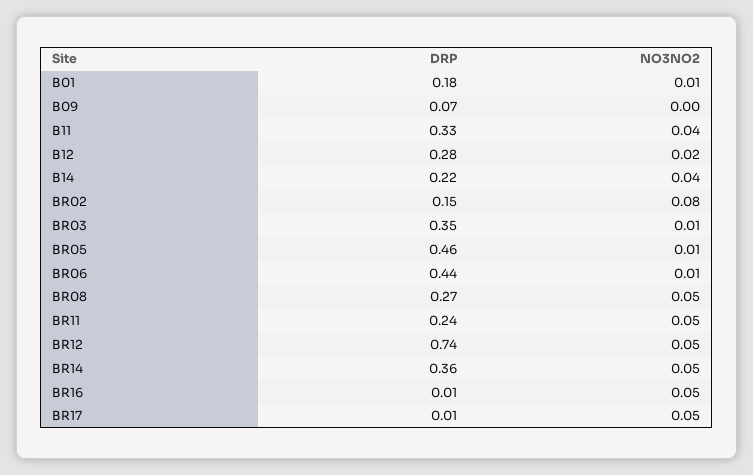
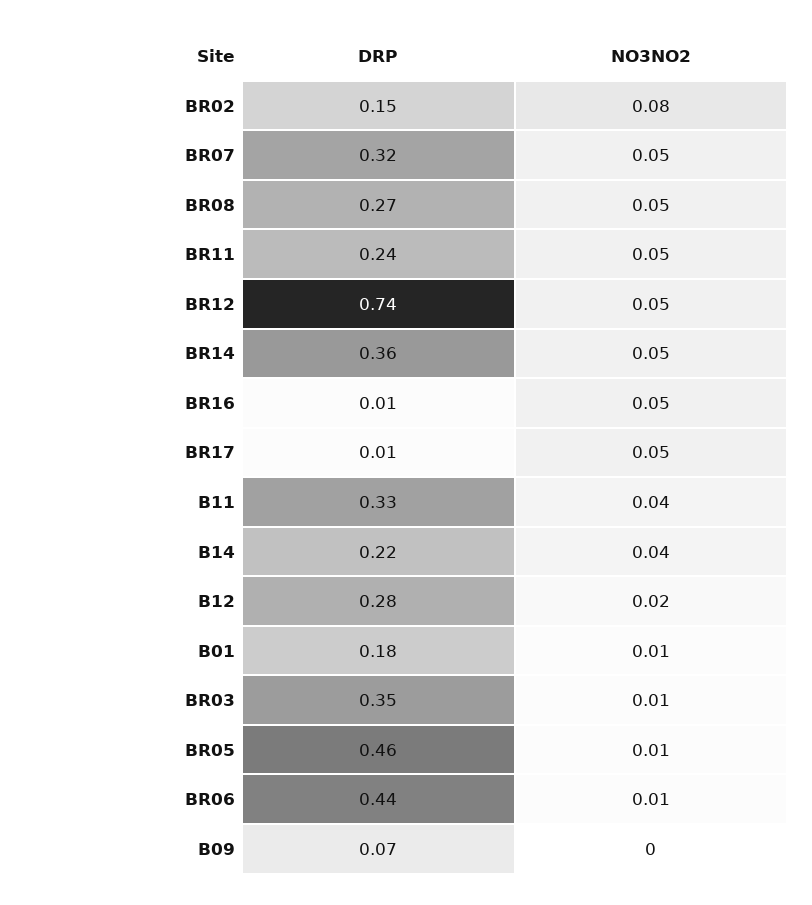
DRP, BR07: none -> 0.32
NO3NO2, BR07: none -> 0.05

